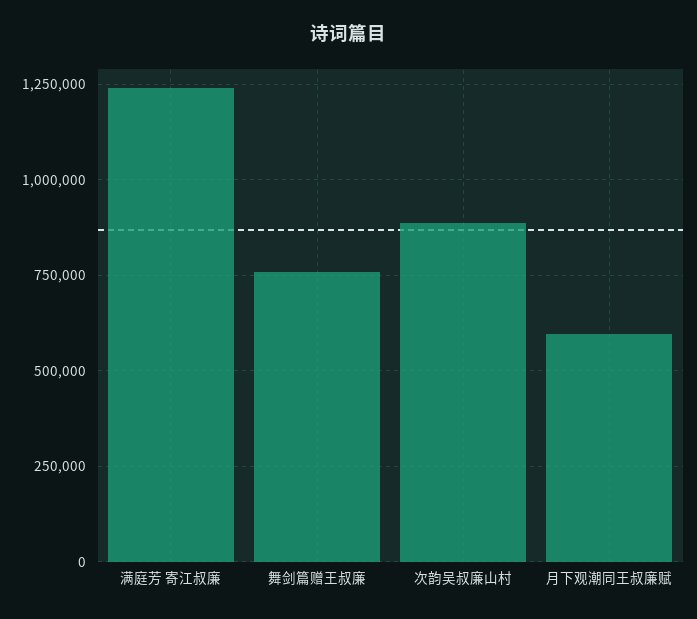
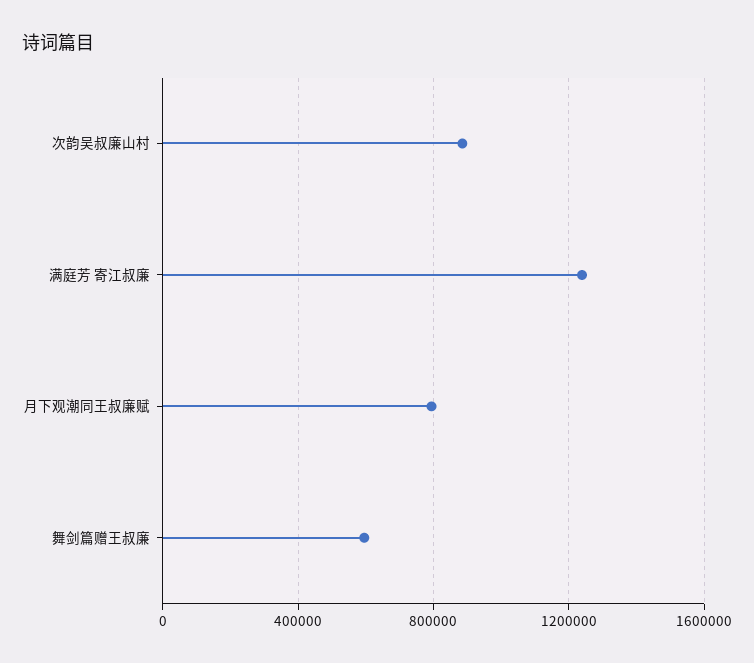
舞剑篇赠王叔廉: 750000 -> 600000
月下观潮同王叔廉赋: 600000 -> 800000

